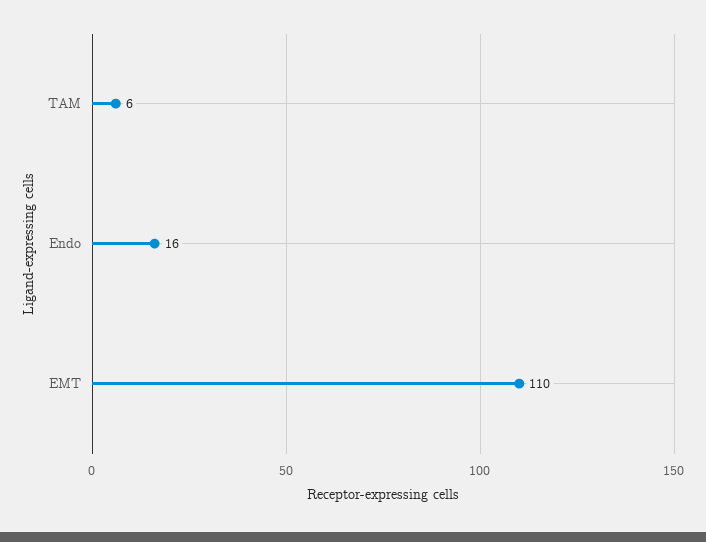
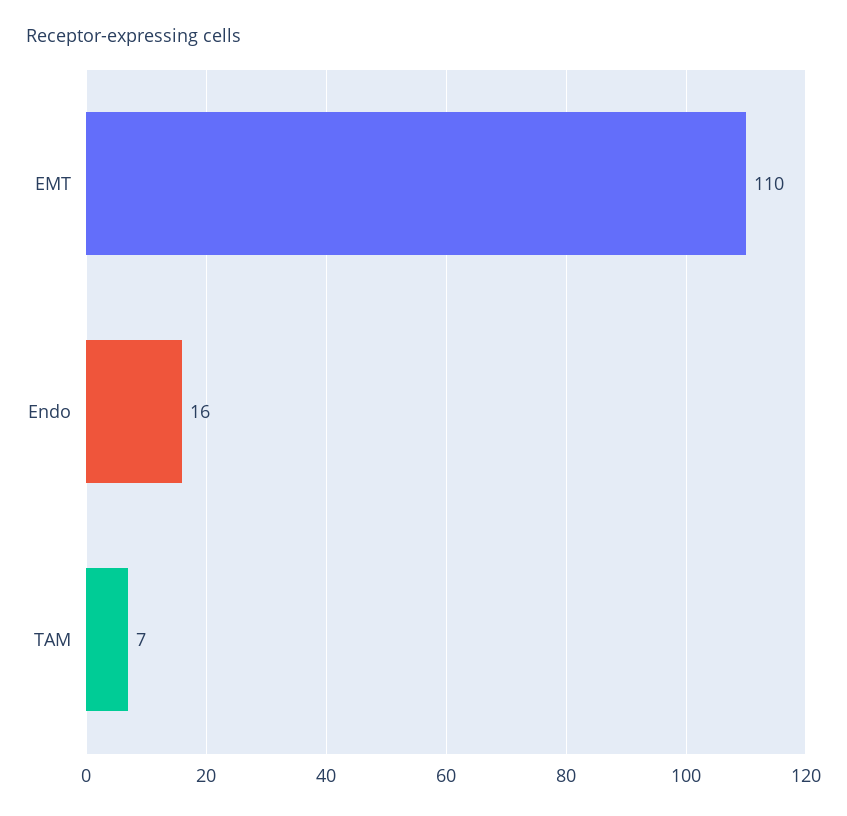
TAM: 6 -> 7

